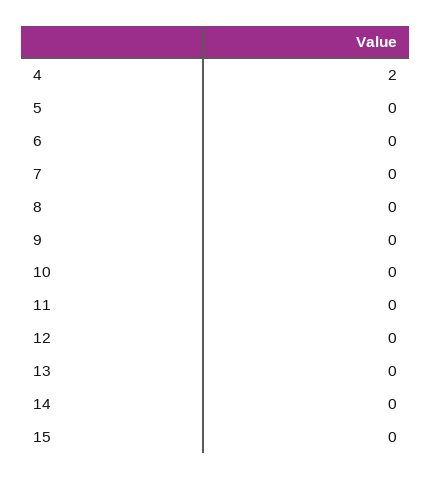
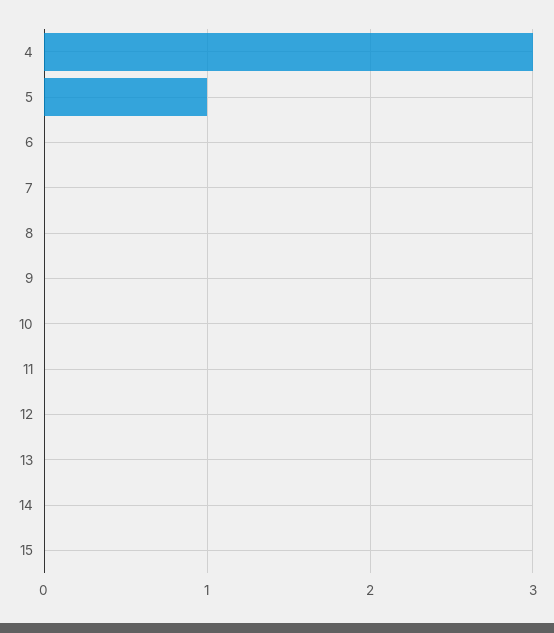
4: 2 -> 3
5: 0 -> 1

